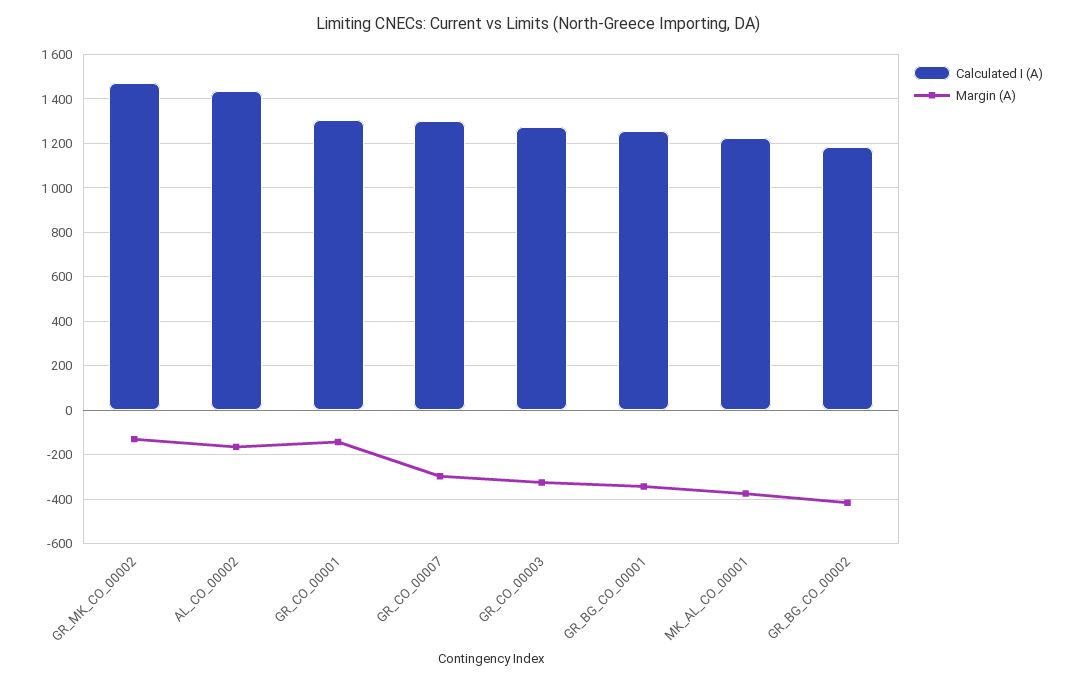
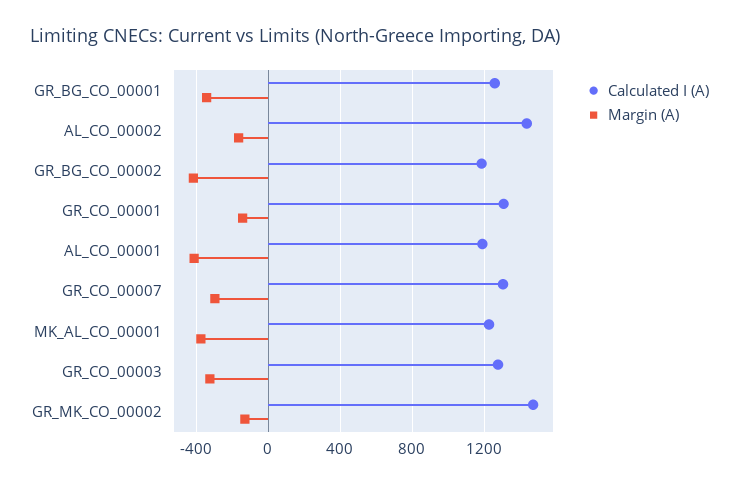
Calculated I (A), AL_CO_00001: none -> 1200
Margin (A), AL_CO_00001: none -> -400

